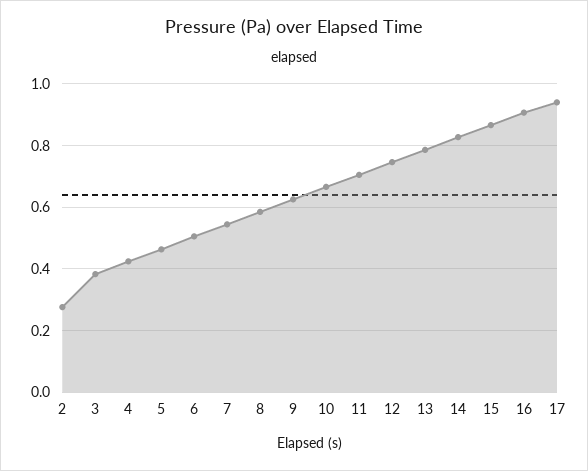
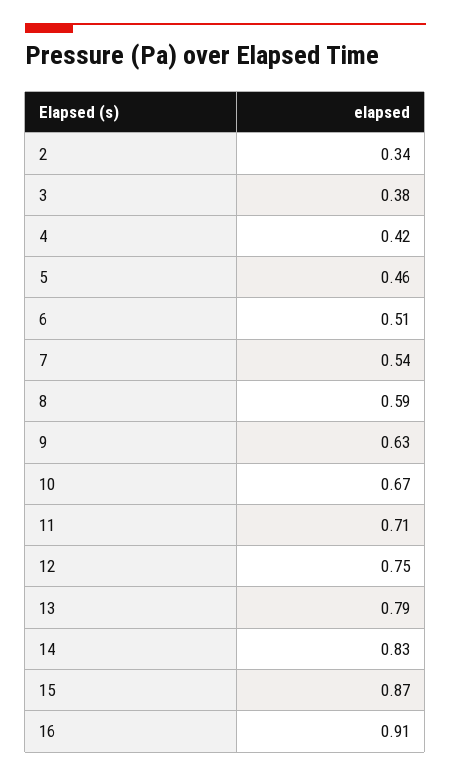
2: 0.28 -> 0.34
17: 0.94 -> none

